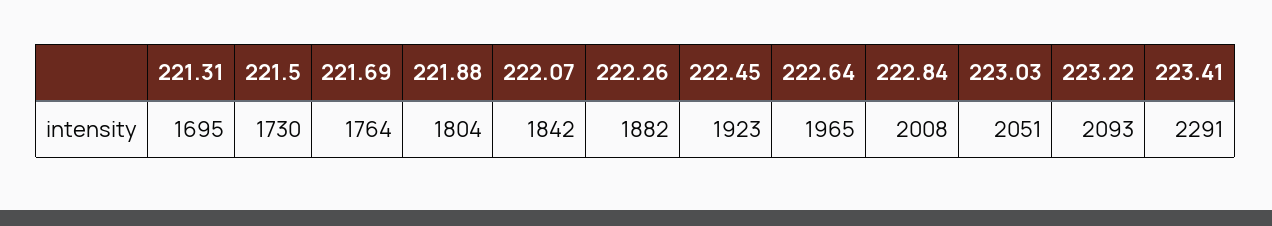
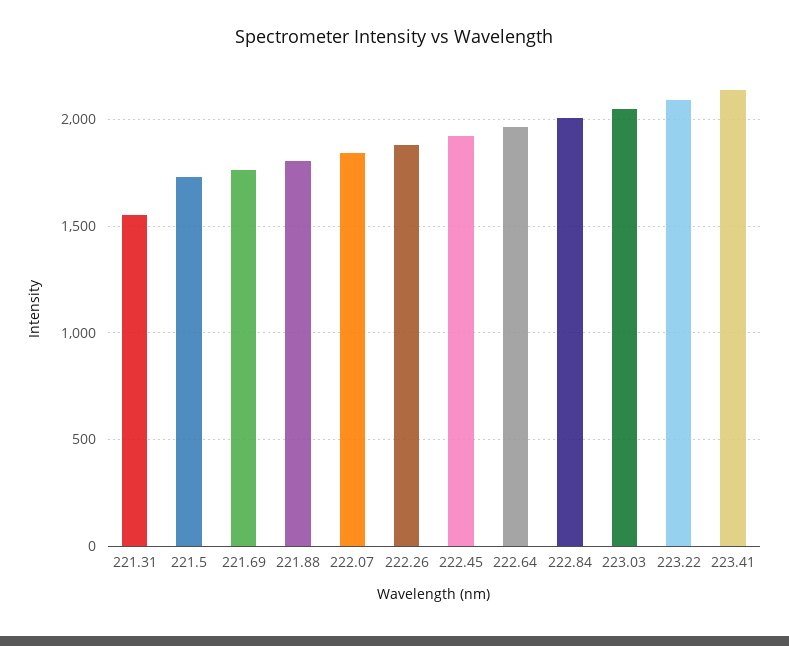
221.31: 1695 -> 1550
223.41: 2291 -> 2150

